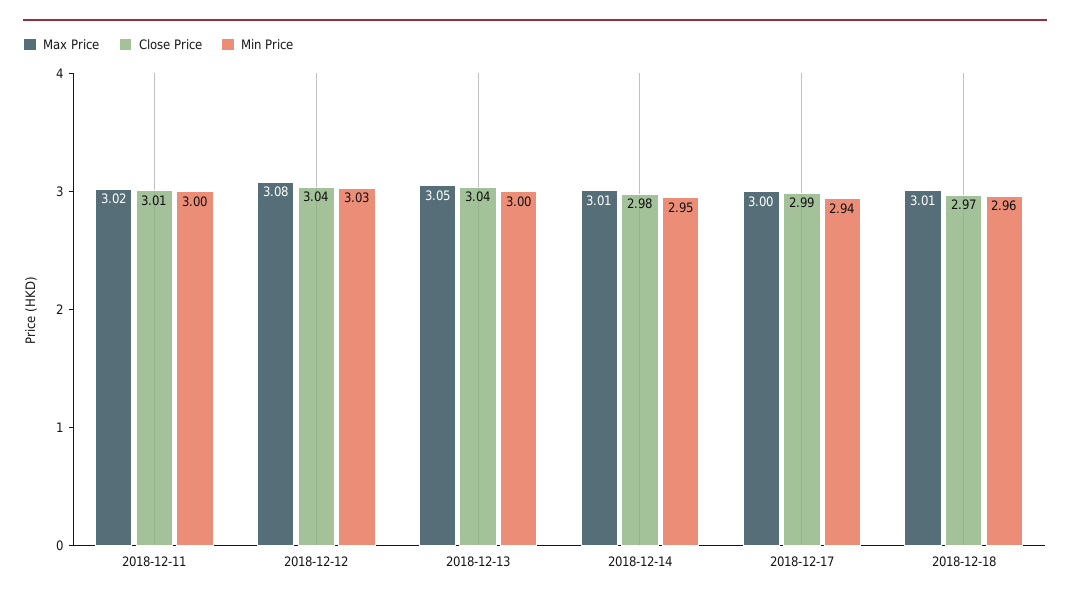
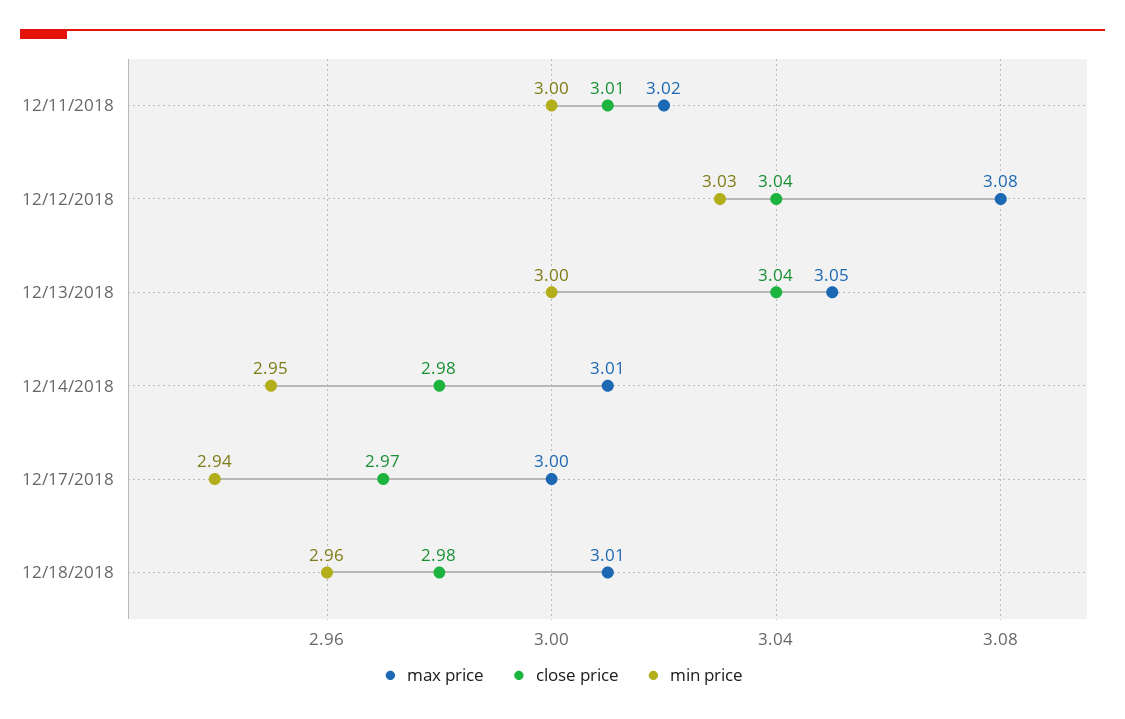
Close Price, 2018-12-17: 2.99 -> 2.97
Close Price, 2018-12-18: 2.97 -> 2.98

